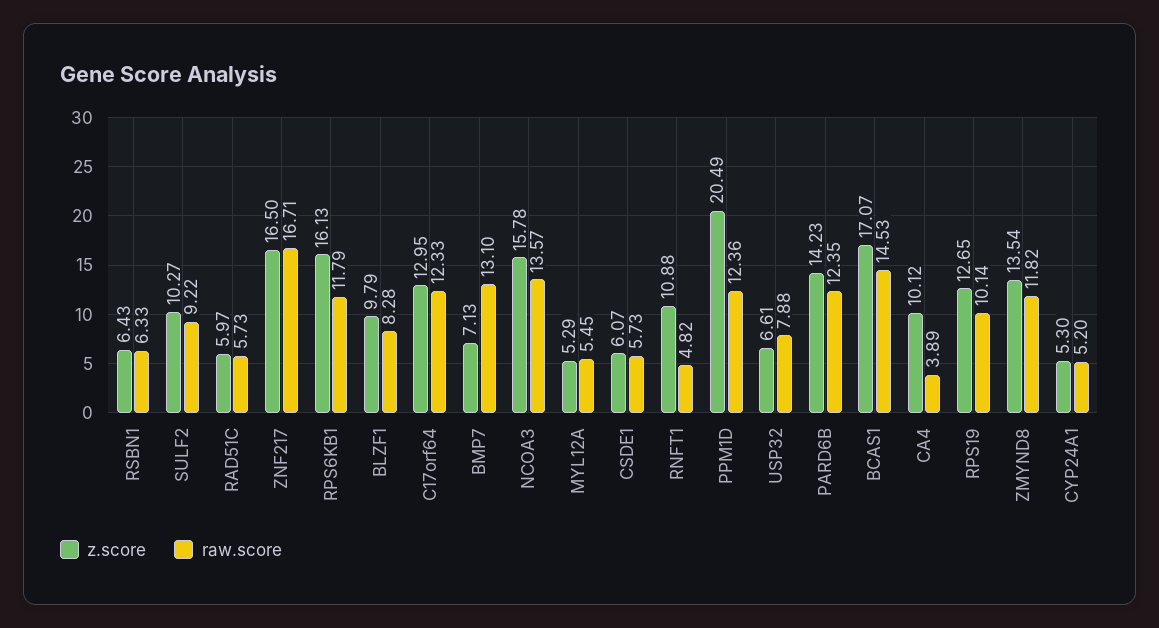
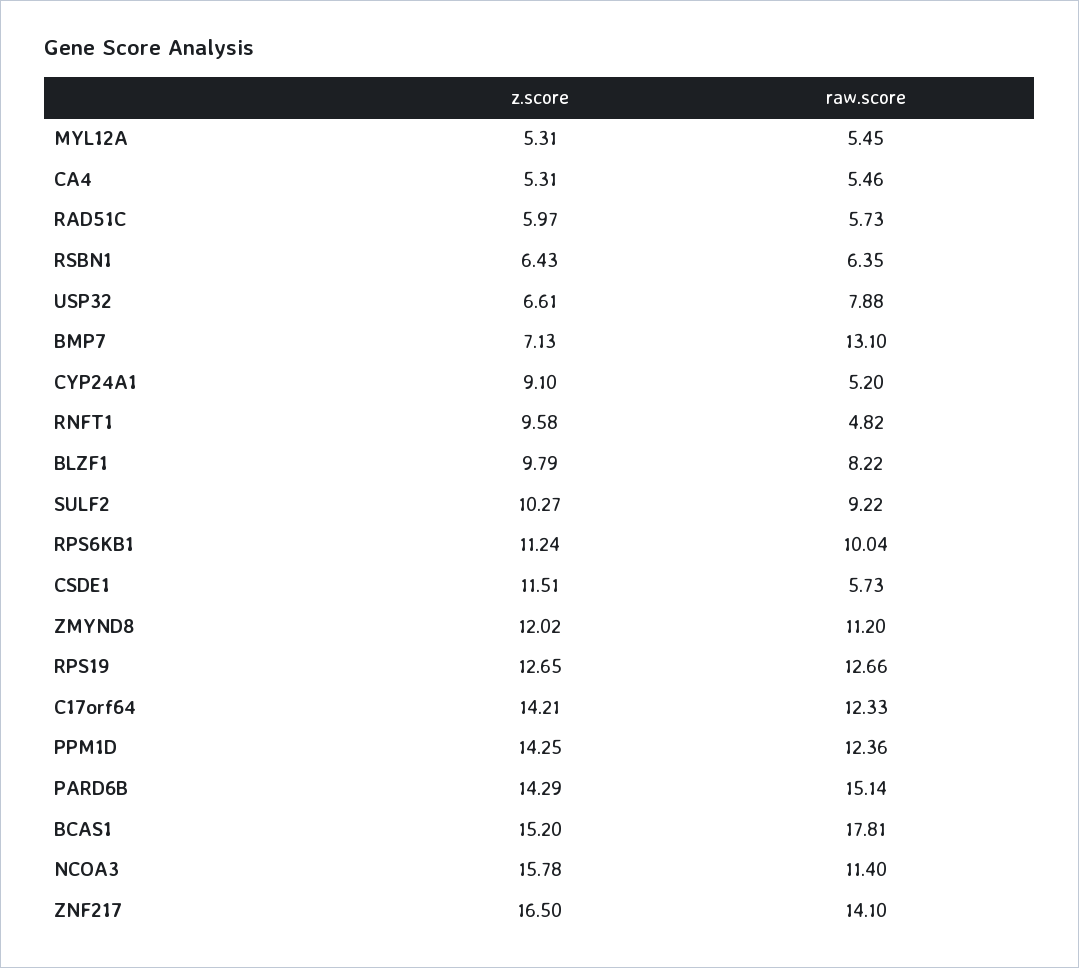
raw.score, RSBN1: 6.33 -> 6.35
raw.score, ZNF217: 16.71 -> 14.1
z.score, RPS6KB1: 16.13 -> 11.24
raw.score, RPS6KB1: 11.79 -> 10.04
raw.score, BLZF1: 8.28 -> 8.22
z.score, C17orf64: 12.95 -> 14.21
raw.score, NCOA3: 13.57 -> 11.4
z.score, MYL12A: 5.29 -> 5.31
z.score, CSDE1: 6.07 -> 11.51
z.score, RNFT1: 10.88 -> 9.58
z.score, PPM1D: 20.49 -> 14.25
z.score, PARD6B: 14.23 -> 14.29
raw.score, PARD6B: 12.35 -> 15.14
z.score, BCAS1: 17.07 -> 15.2
raw.score, BCAS1: 14.53 -> 17.81
z.score, CA4: 10.12 -> 5.31
raw.score, CA4: 3.89 -> 5.46
raw.score, RPS19: 10.14 -> 12.66
z.score, ZMYND8: 13.54 -> 12.02
raw.score, ZMYND8: 11.82 -> 11.2
z.score, CYP24A1: 5.3 -> 9.1

